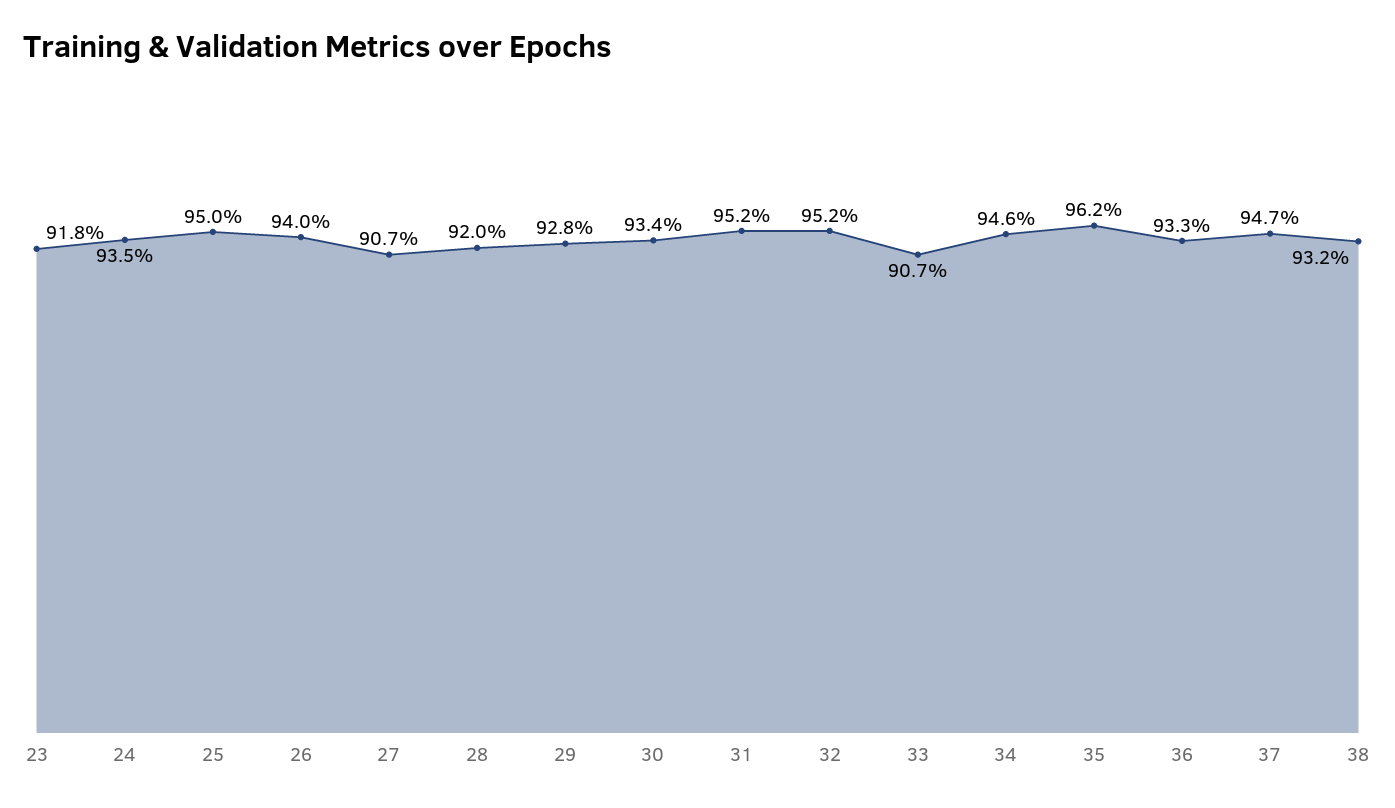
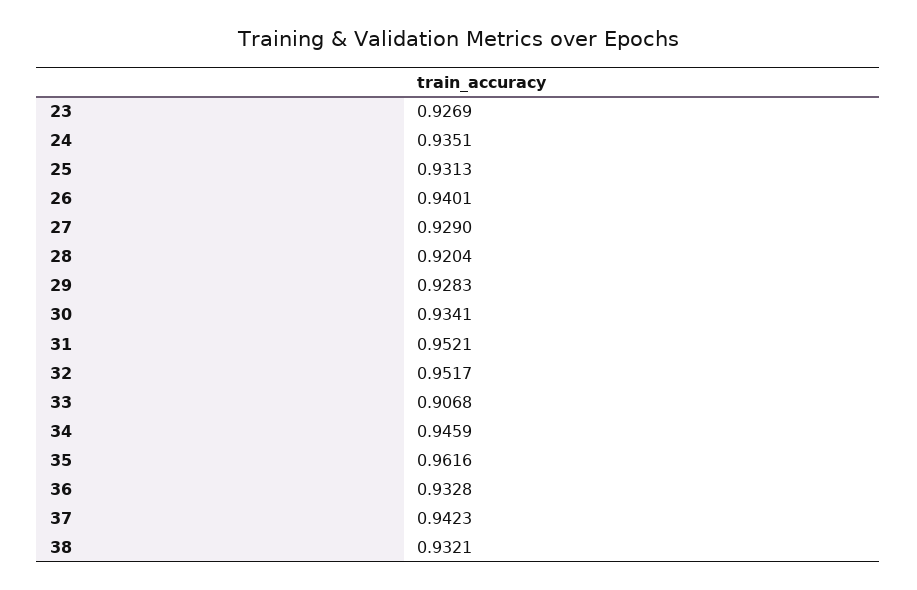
23: 0.918 -> 0.9269
25: 0.95 -> 0.9313
27: 0.907 -> 0.929
37: 0.947 -> 0.9423

